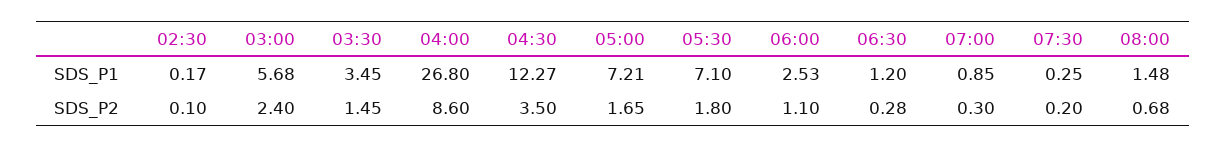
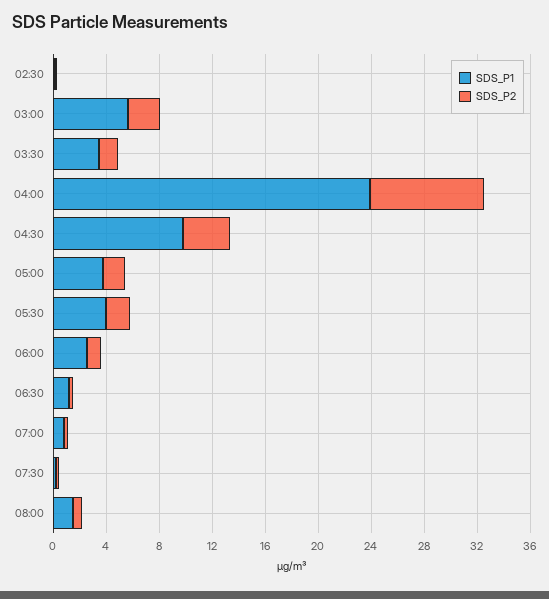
SDS_P1, 04:00: 26.8 -> 24
SDS_P1, 04:30: 12.27 -> 10
SDS_P1, 05:00: 7.21 -> 4
SDS_P1, 05:30: 7.1 -> 4

